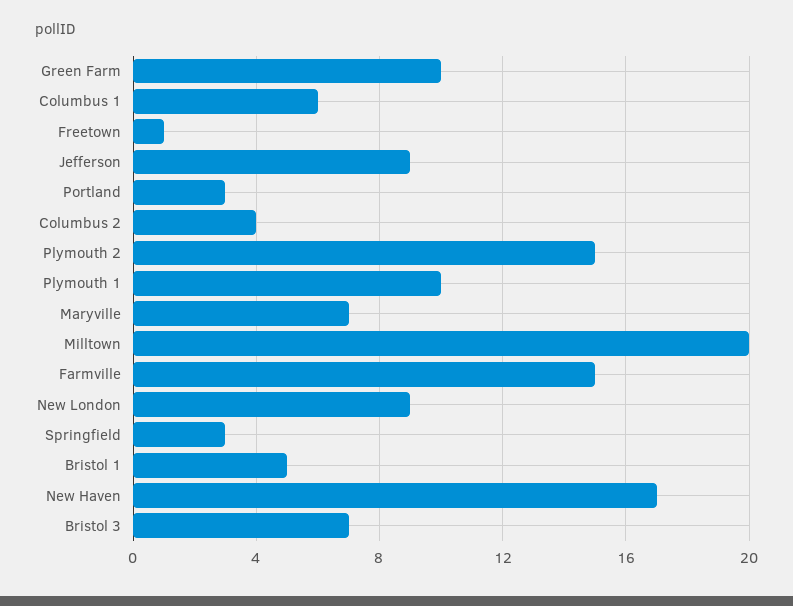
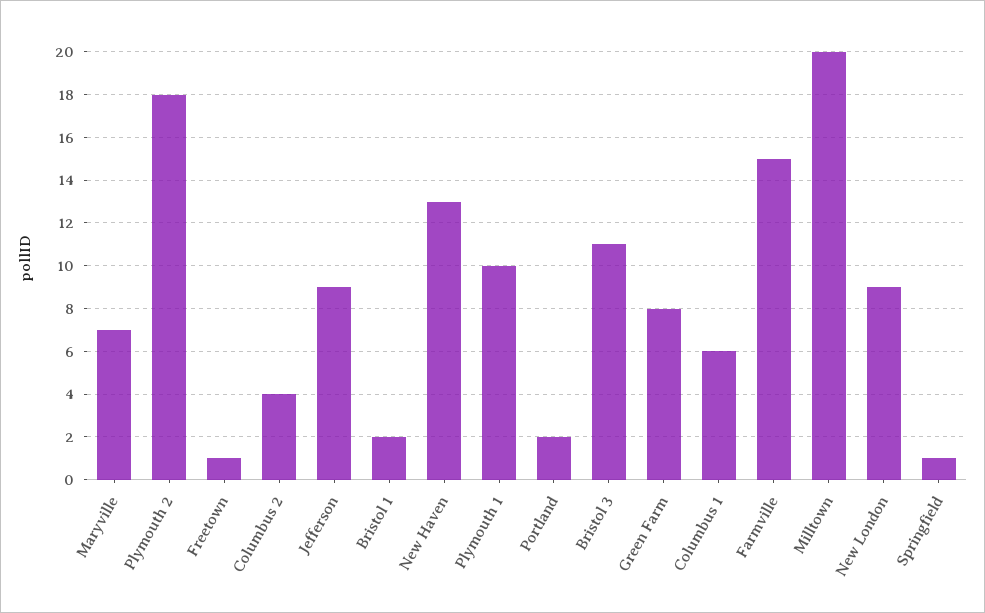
Green Farm: 10 -> 8
Portland: 3 -> 2
Plymouth 2: 15 -> 18
Springfield: 3 -> 1
Bristol 1: 5 -> 2
New Haven: 17 -> 13
Bristol 3: 7 -> 11

